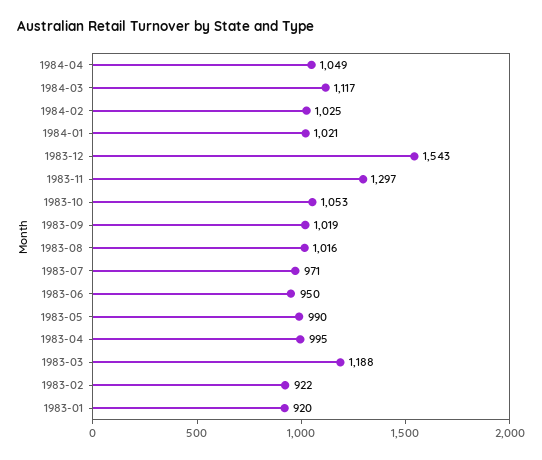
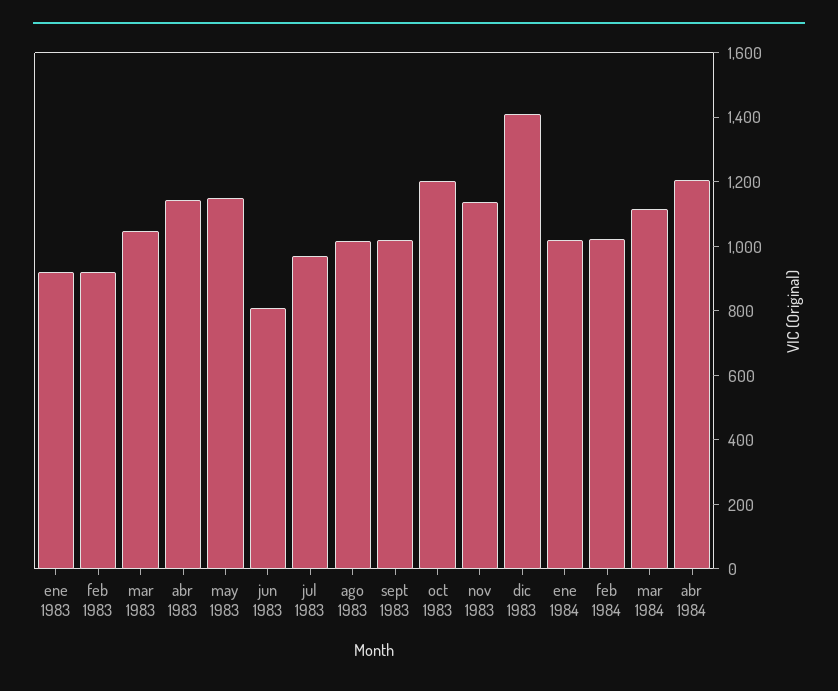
1984-04: 1049 -> 1200
1983-12: 1543 -> 1400
1983-11: 1297 -> 1150
1983-10: 1053 -> 1200
1983-06: 950 -> 800
1983-05: 990 -> 1150
1983-04: 995 -> 1150
1983-03: 1188 -> 1050

